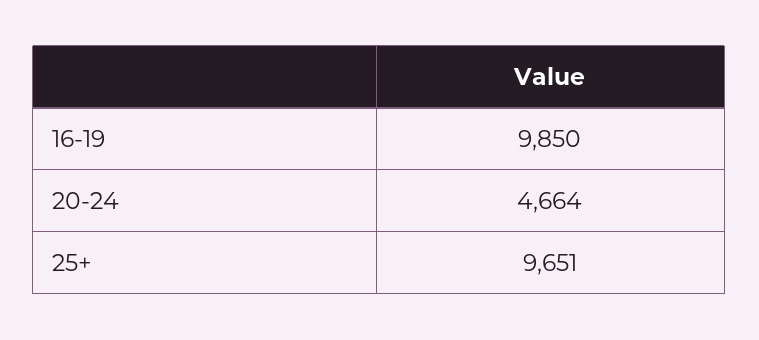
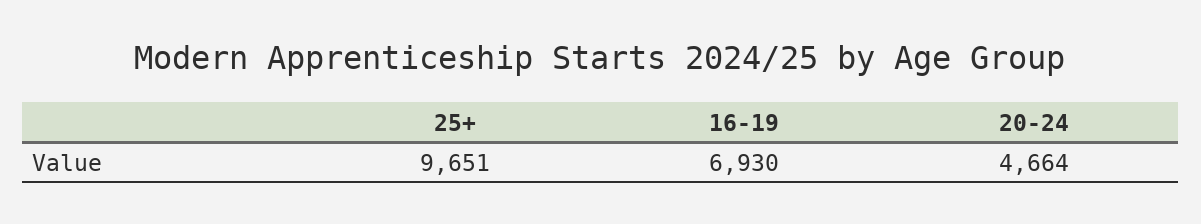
16-19: 9850 -> 6930

